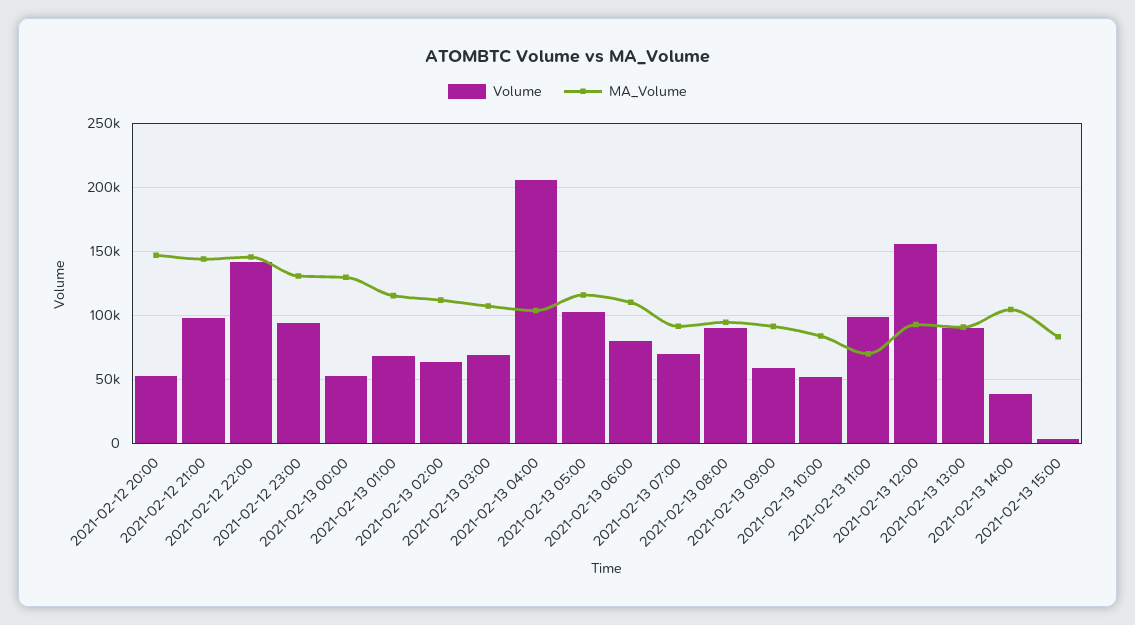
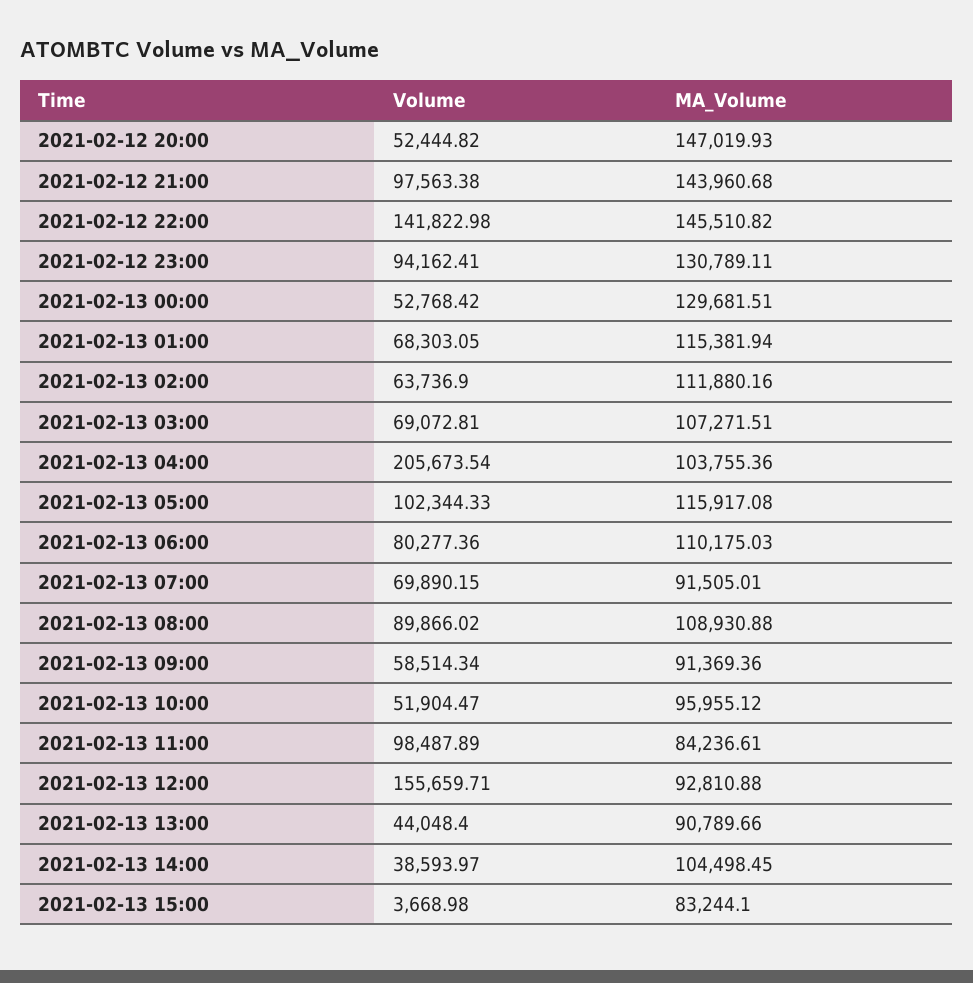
MA_Volume, 2021-02-13 08:00: 95000 -> 108930.88
MA_Volume, 2021-02-13 10:00: 85000 -> 95955.12
MA_Volume, 2021-02-13 11:00: 70000 -> 84236.61
Volume, 2021-02-13 13:00: 90000 -> 44048.4

